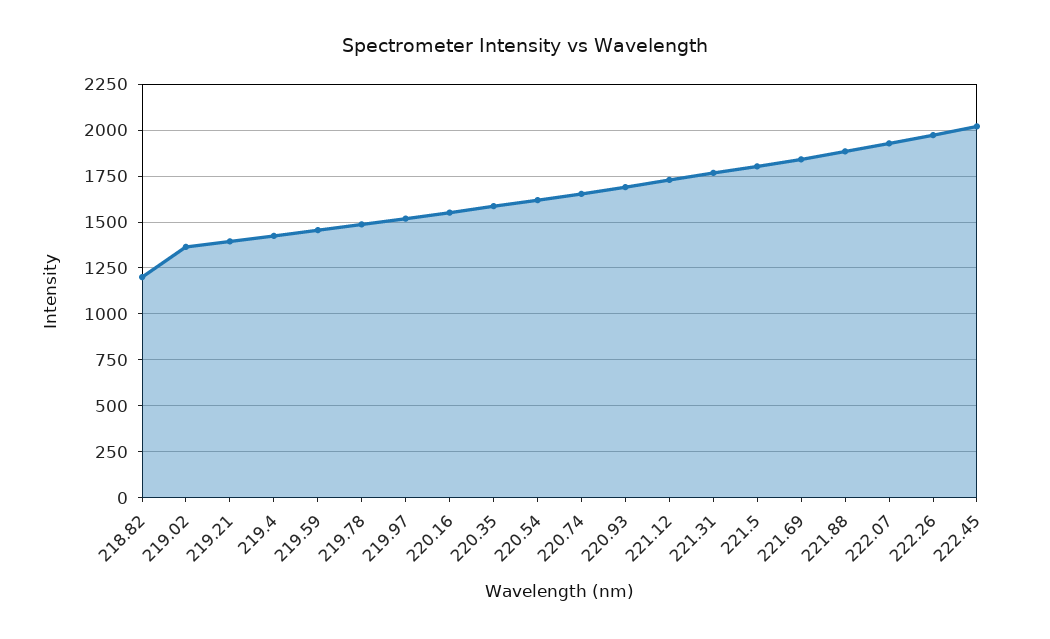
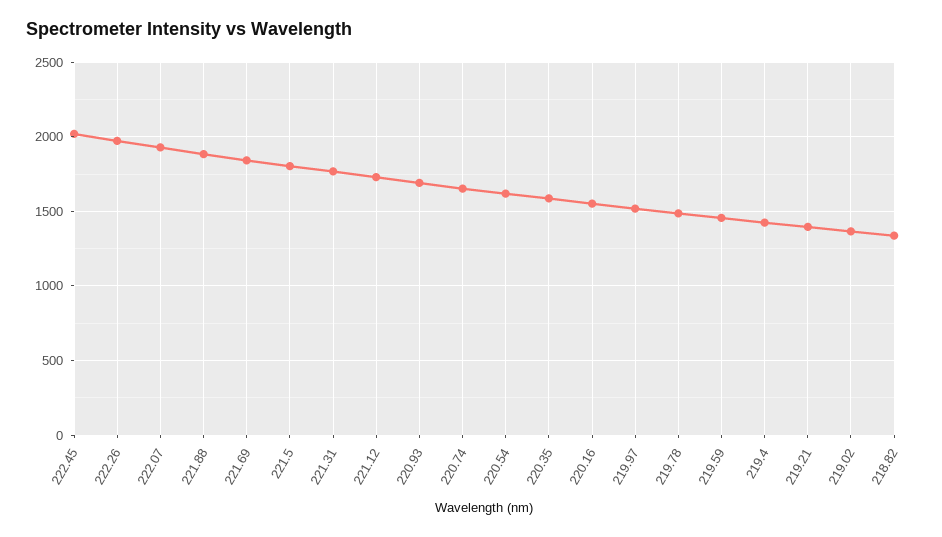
218.82: 1200 -> 1350

